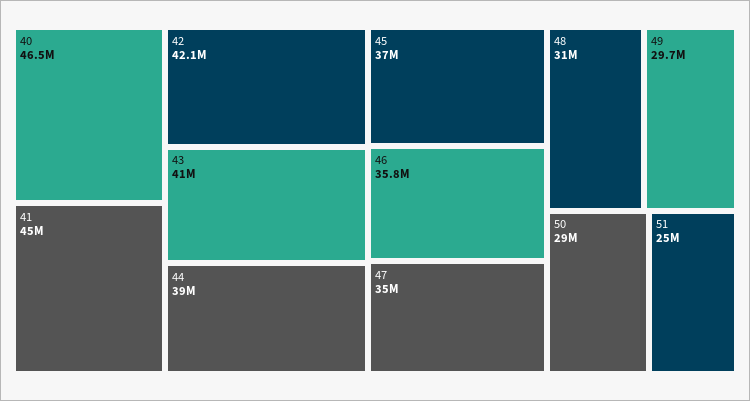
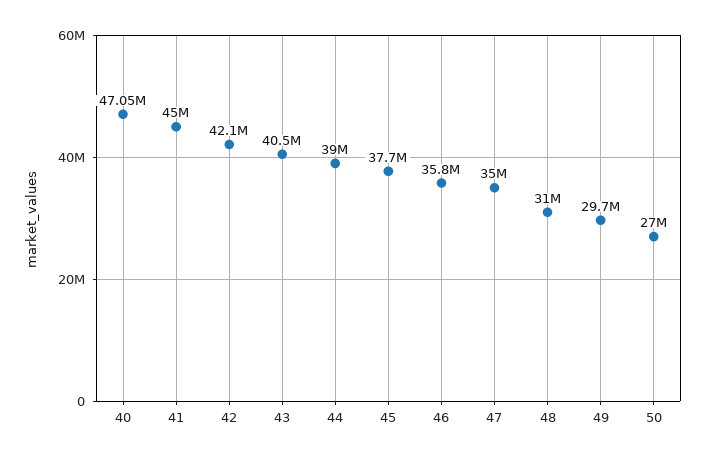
40: 46500000 -> 47050000
43: 41000000 -> 40500000
45: 37000000 -> 37700000
50: 29000000 -> 27000000
51: 25000000 -> none

